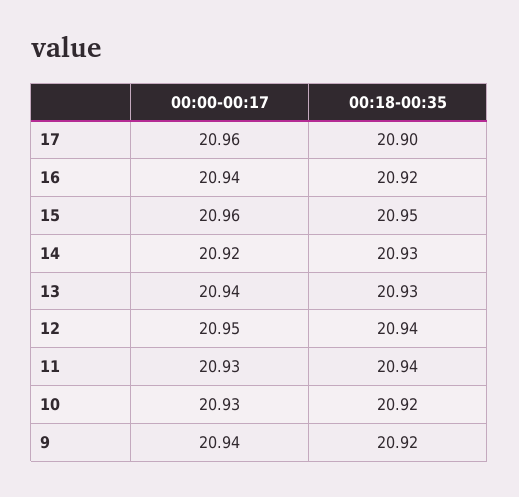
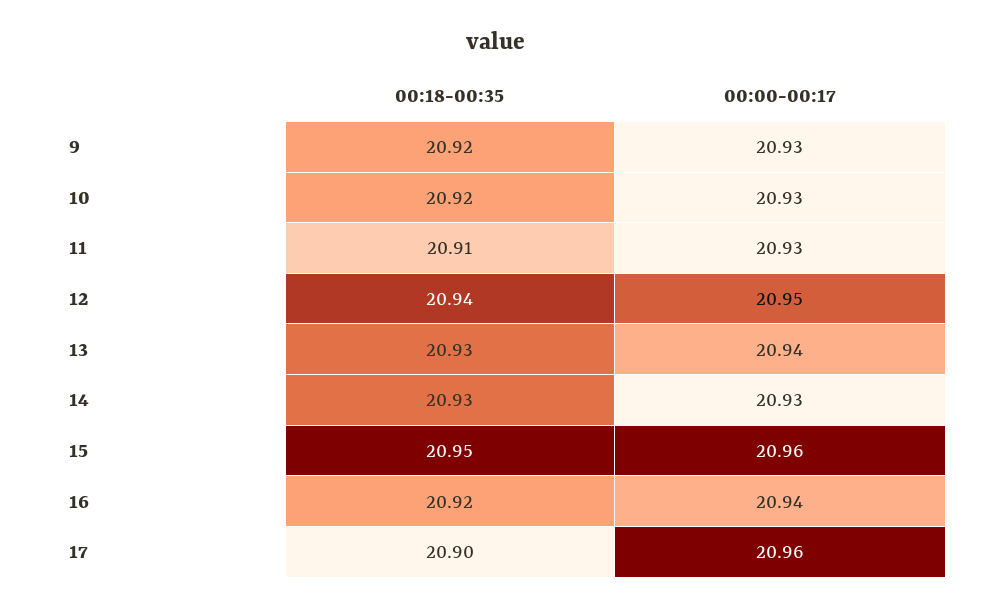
00:00-00:17, 14: 20.92 -> 20.93
00:18-00:35, 11: 20.94 -> 20.91
00:00-00:17, 9: 20.94 -> 20.93

